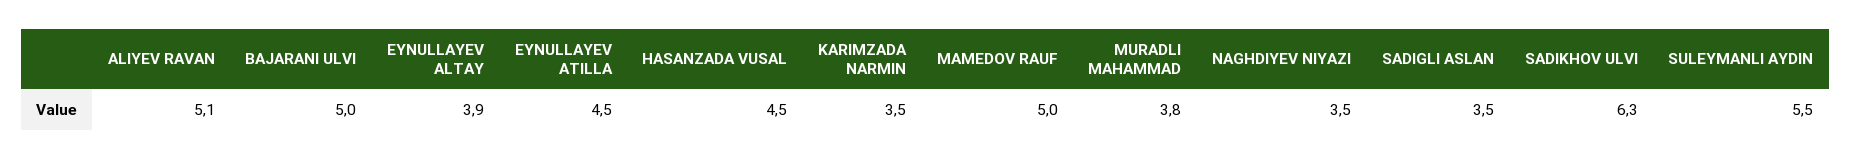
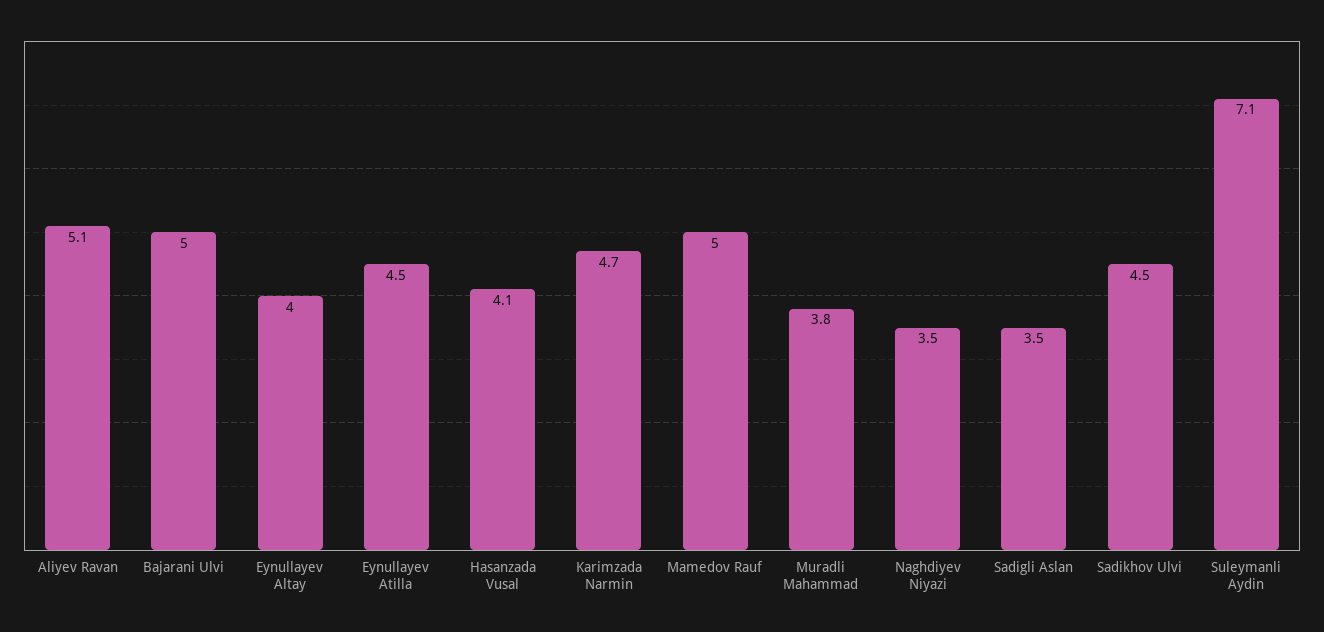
EYNULLAYEV ALTAY: 3.9 -> 4
HASANZADA VUSAL: 4.5 -> 4.1
KARIMZADA NARMIN: 3.5 -> 4.7
SADIKHOV ULVI: 6.3 -> 4.5
SULEYMANLI AYDIN: 5.5 -> 7.1

